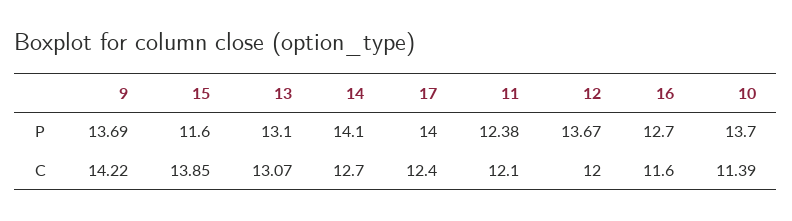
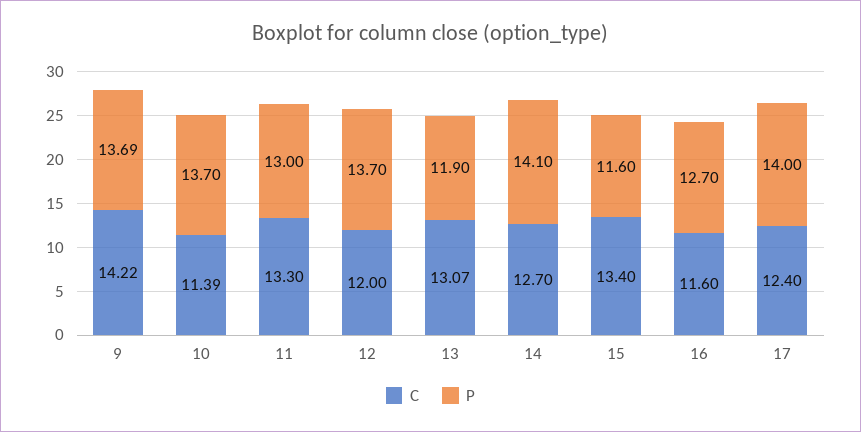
P, 13: 13.1 -> 11.9
P, 11: 12.38 -> 13
P, 12: 13.67 -> 13.7
C, 15: 13.85 -> 13.4
C, 11: 12.1 -> 13.3

